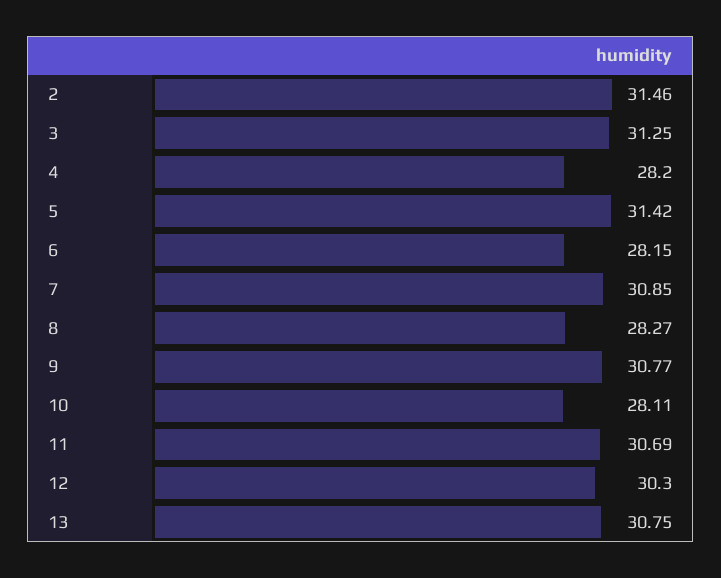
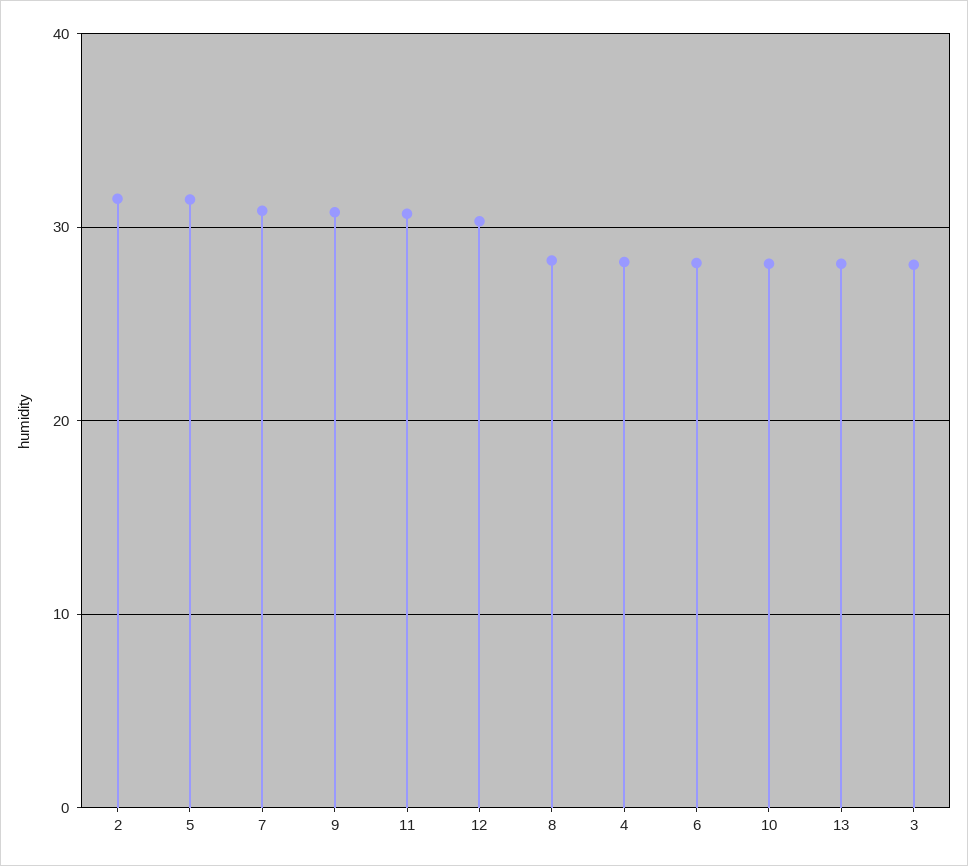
3: 31.25 -> 28
13: 30.75 -> 28

